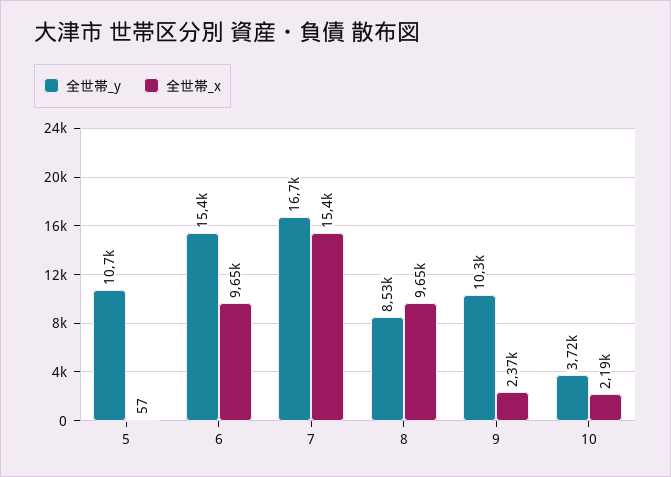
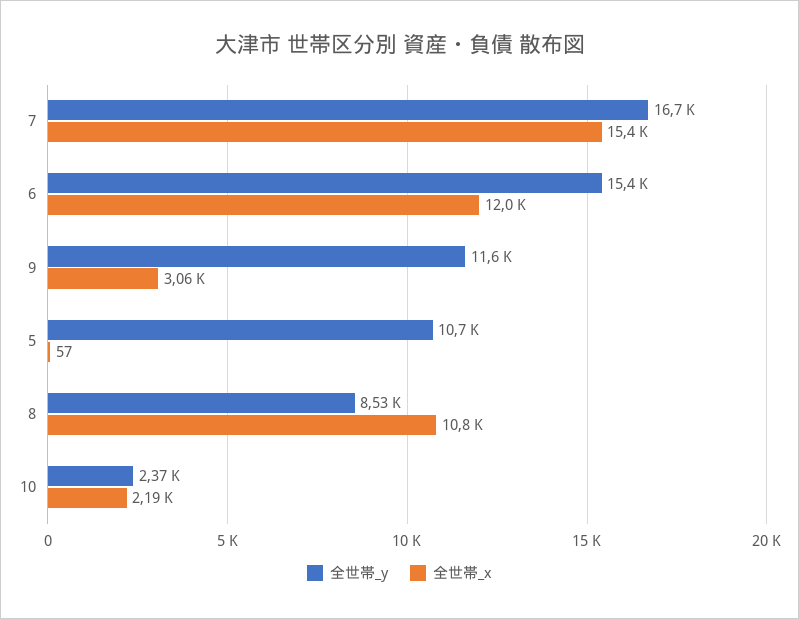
全世帯_x, 6: 9650 -> 12000
全世帯_x, 8: 9650 -> 10800
全世帯_y, 9: 10300 -> 11600
全世帯_x, 9: 2370 -> 3060
全世帯_y, 10: 3720 -> 2370

